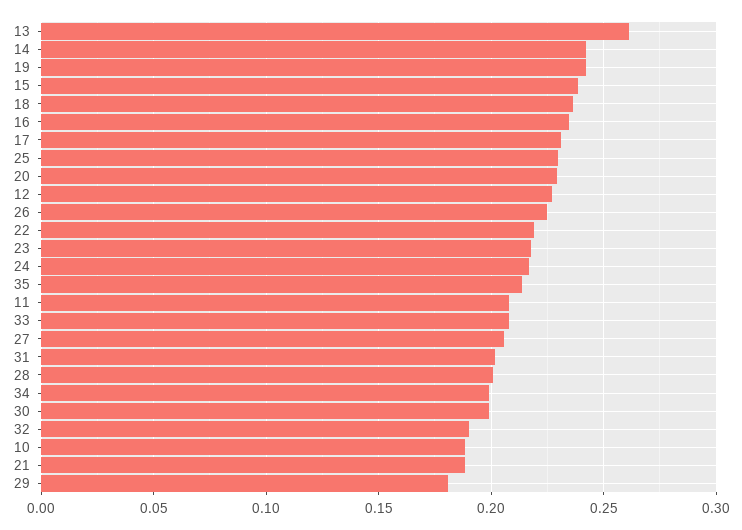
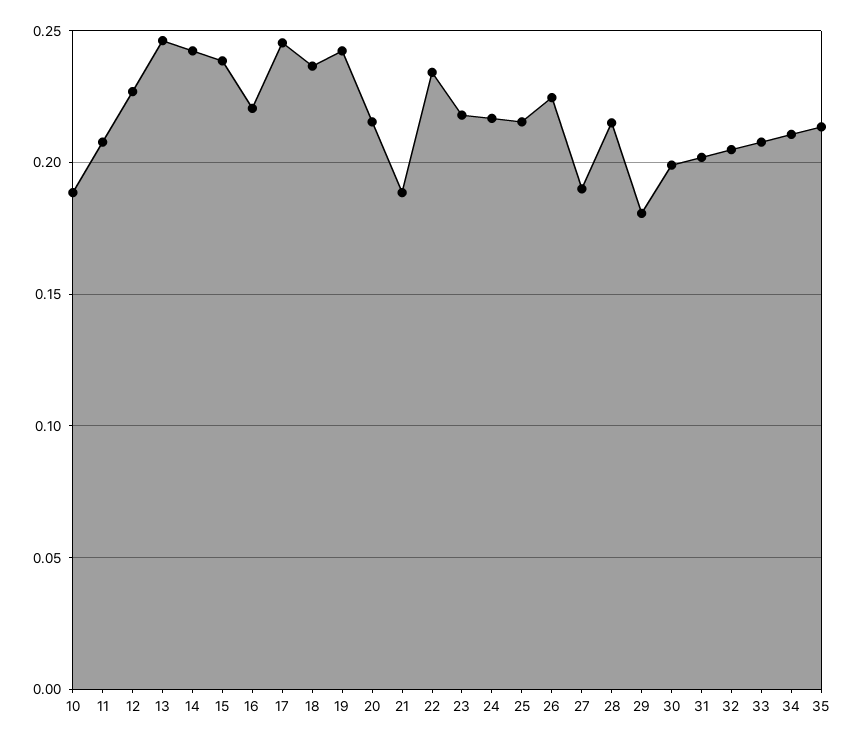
13: 0.26 -> 0.245
16: 0.235 -> 0.22
17: 0.23 -> 0.245
25: 0.23 -> 0.215
20: 0.23 -> 0.215
22: 0.22 -> 0.235
27: 0.205 -> 0.19
28: 0.2 -> 0.215
34: 0.2 -> 0.21
32: 0.19 -> 0.205

